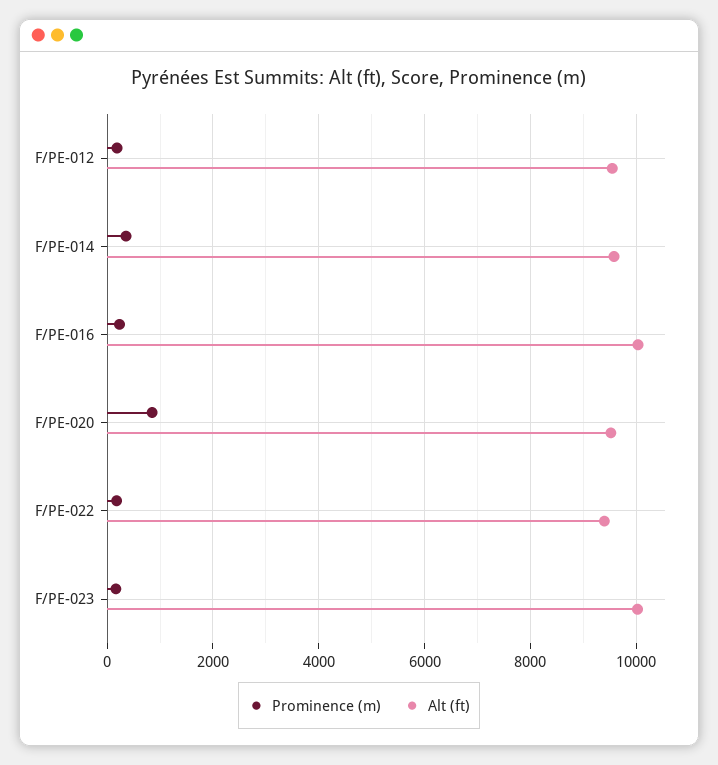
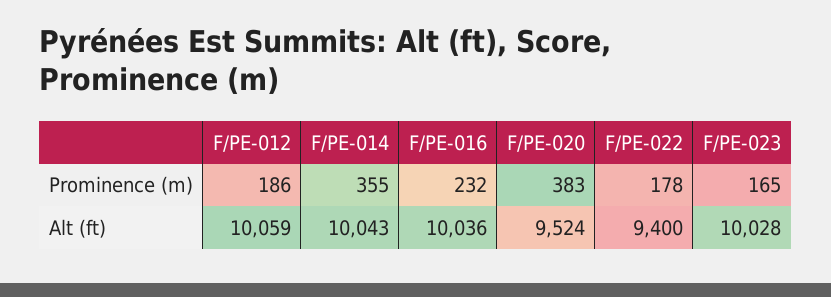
Alt (ft), F/PE-012: 9600 -> 10059
Alt (ft), F/PE-014: 9600 -> 10043
Prominence (m), F/PE-020: 800 -> 383

